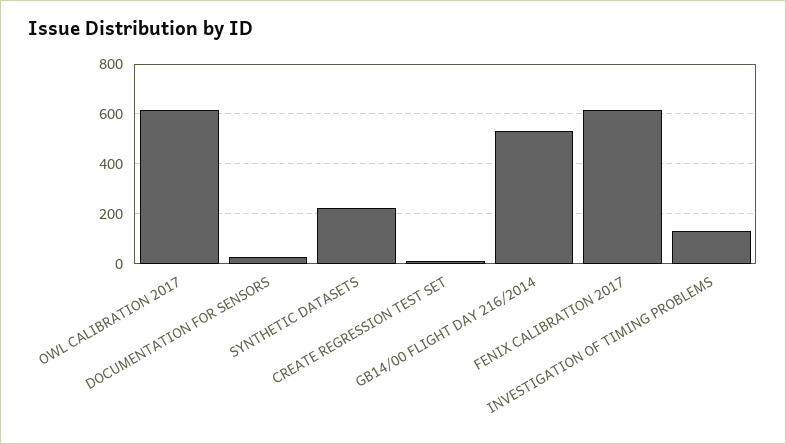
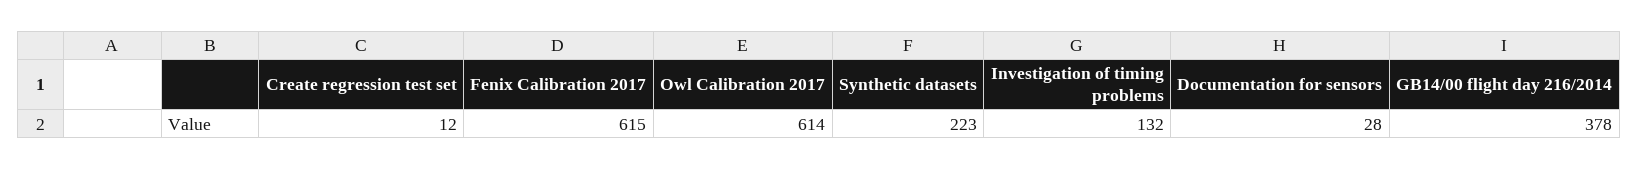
GB14/00 FLIGHT DAY 216/2014: 525 -> 378

